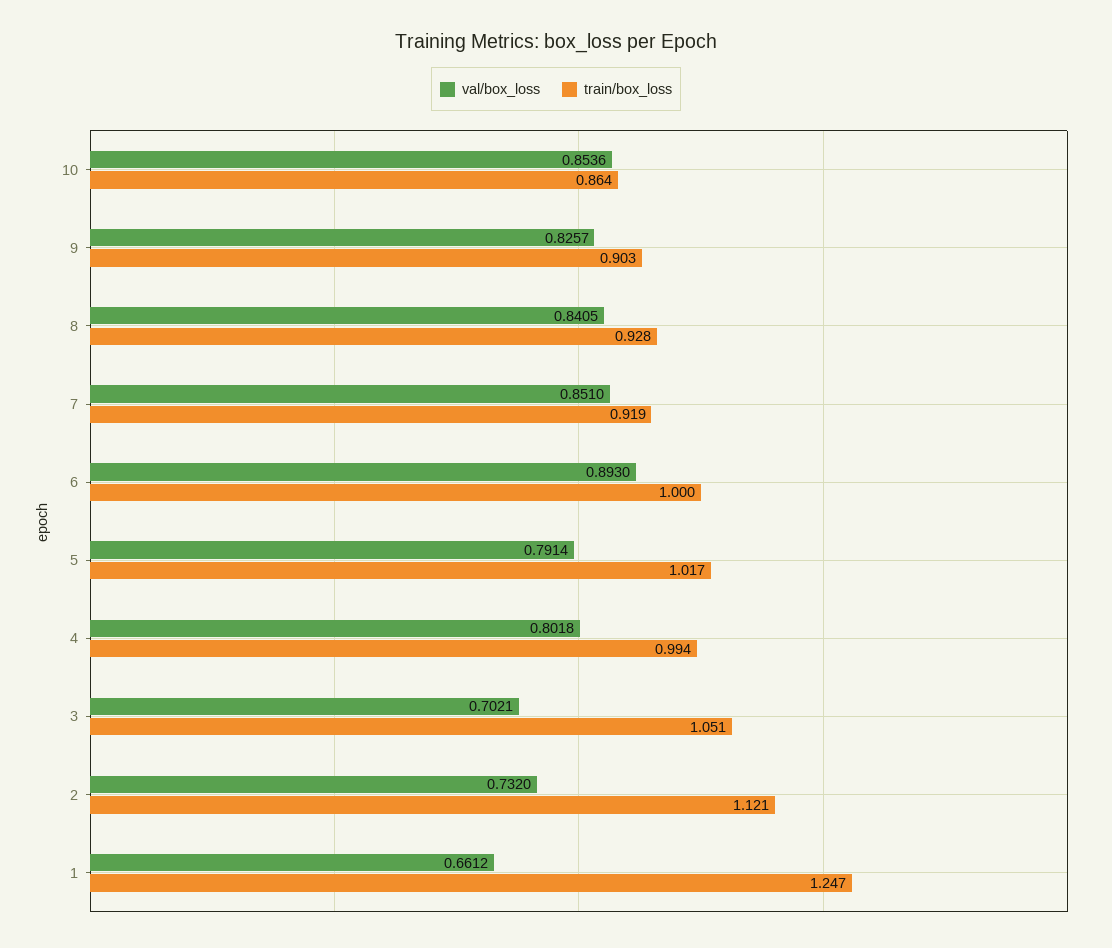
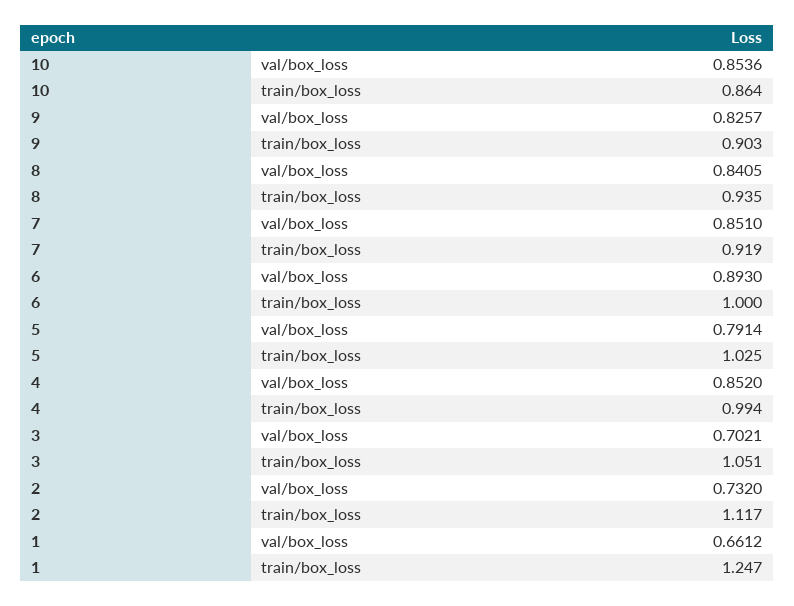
train/box_loss, 8: 0.928 -> 0.935
train/box_loss, 5: 1.017 -> 1.025
val/box_loss, 4: 0.8018 -> 0.852
train/box_loss, 2: 1.121 -> 1.117

